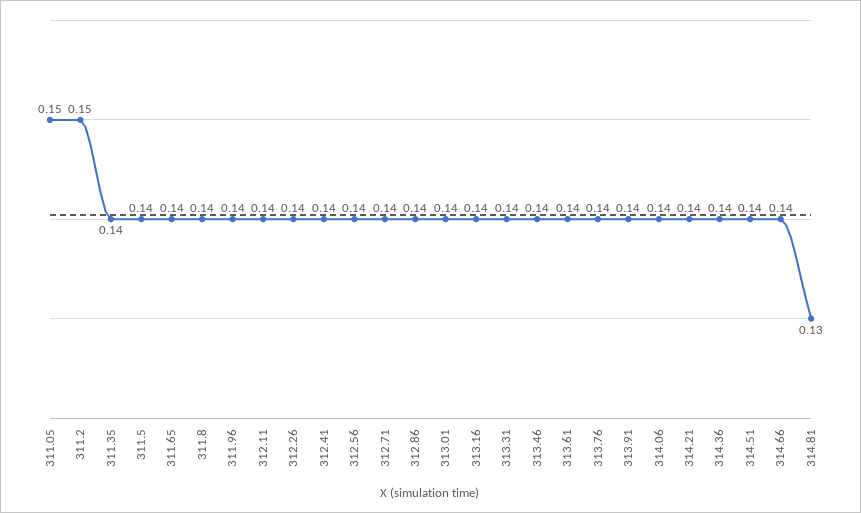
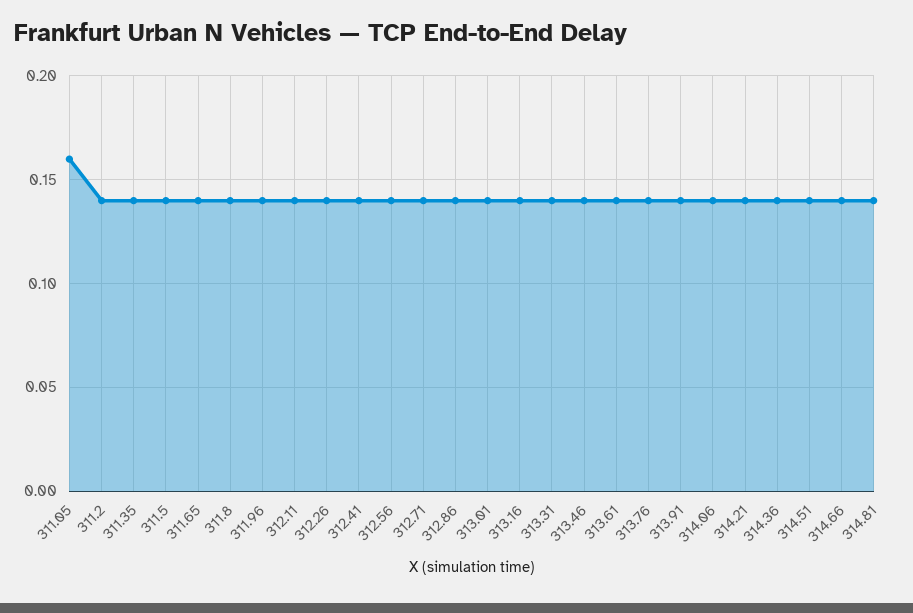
311.05: 0.15 -> 0.16
311.2: 0.15 -> 0.14
314.81: 0.13 -> 0.14

